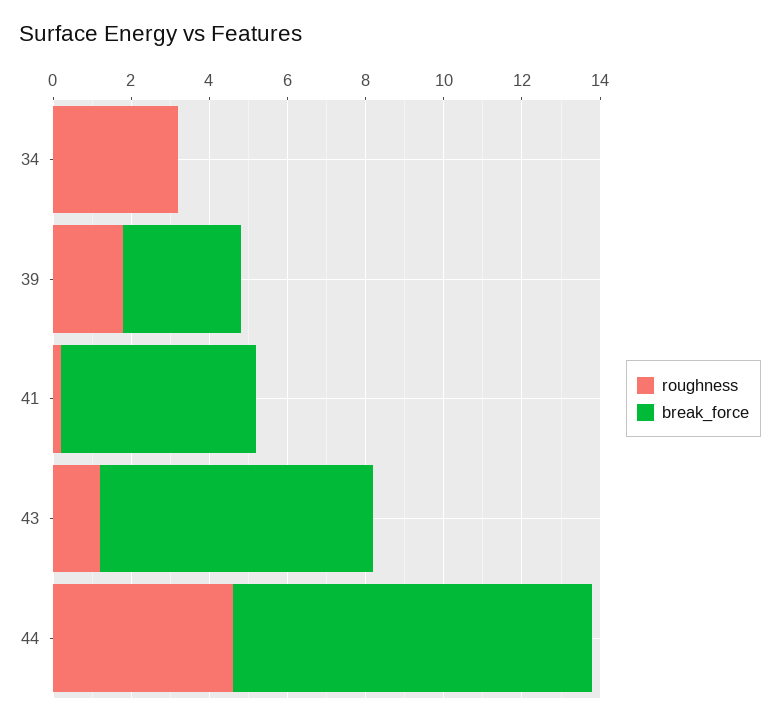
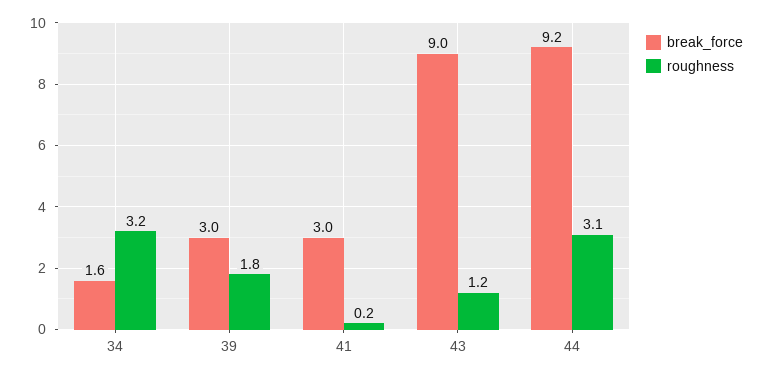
break_force, 34: 0 -> 1.6
break_force, 41: 5 -> 3
break_force, 43: 7 -> 9
roughness, 44: 4.5 -> 3.1

